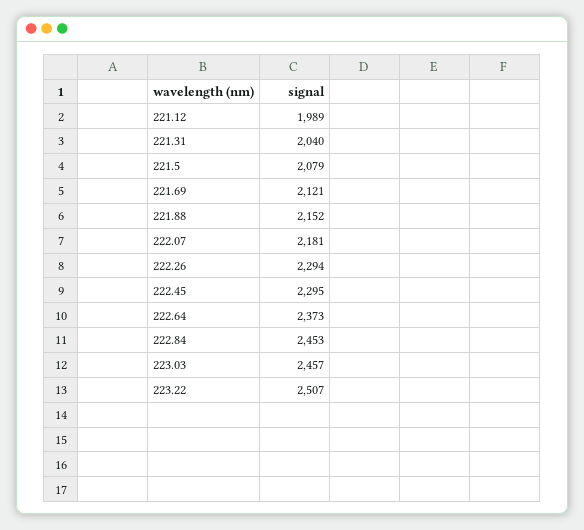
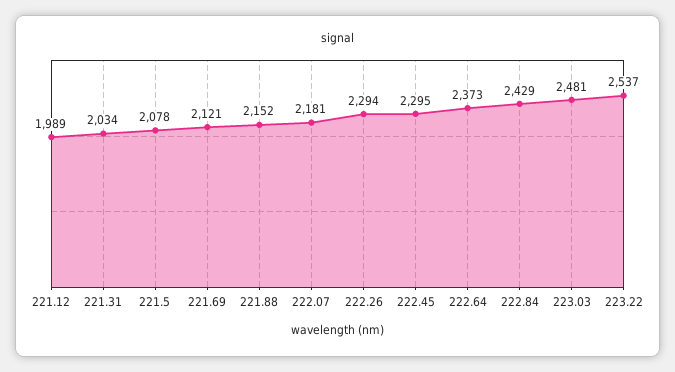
221.31: 2040 -> 2034
221.5: 2079 -> 2078
222.84: 2453 -> 2429
223.03: 2457 -> 2481
223.22: 2507 -> 2537

